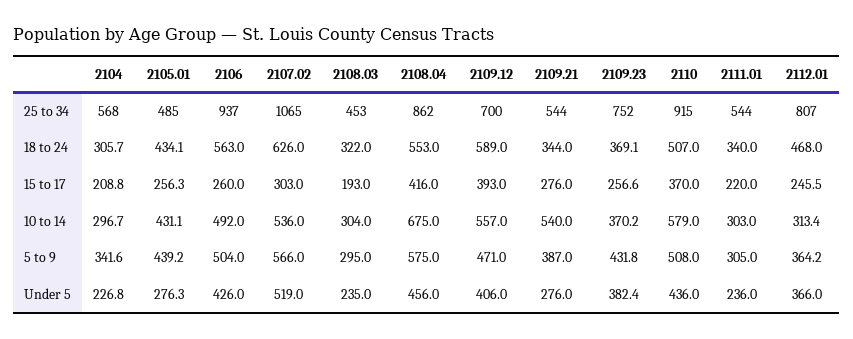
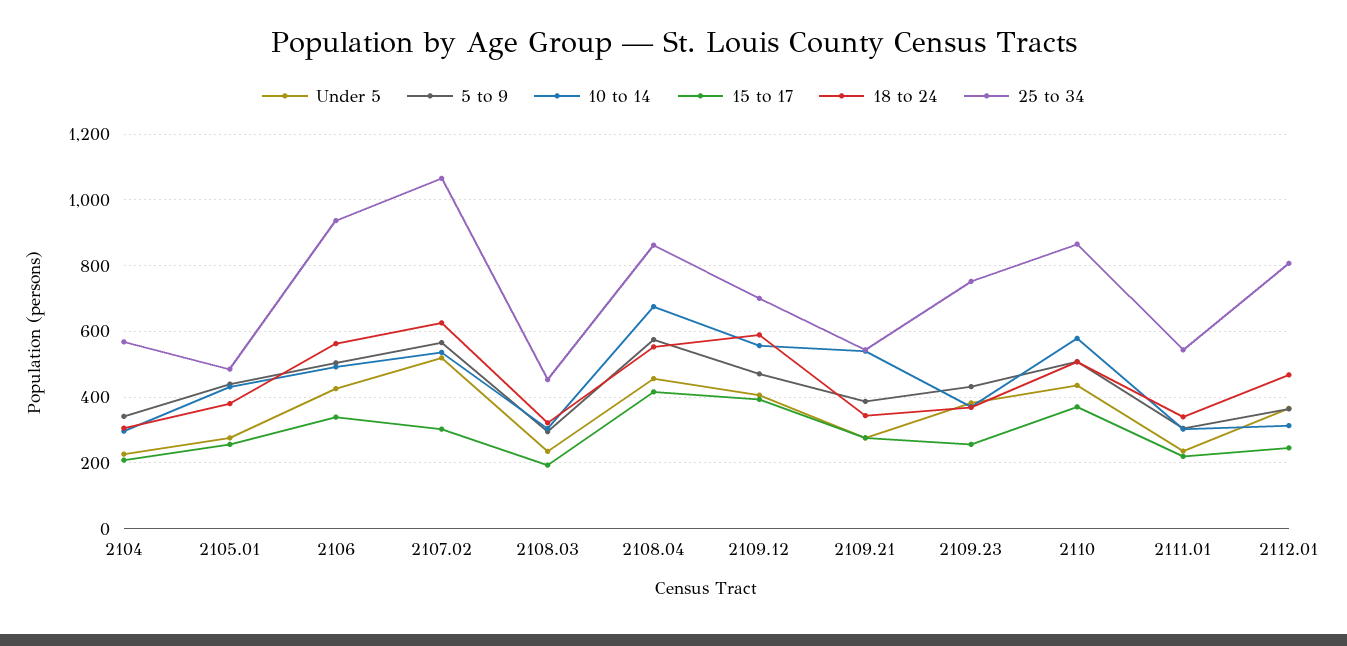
25 to 34, 2110: 915 -> 860
18 to 24, 2105.01: 434.1 -> 380
15 to 17, 2106: 260 -> 340

